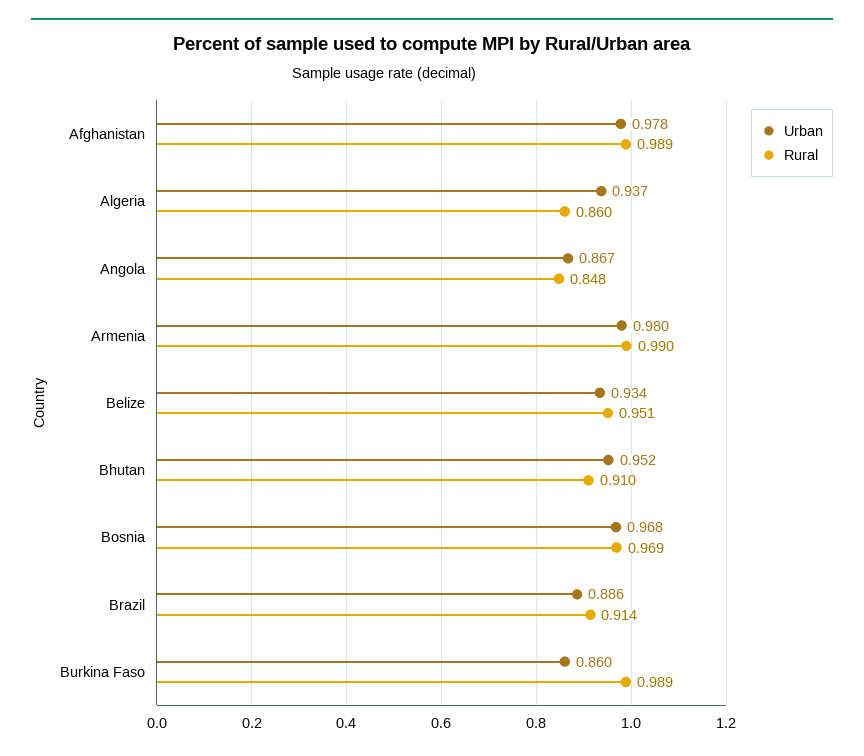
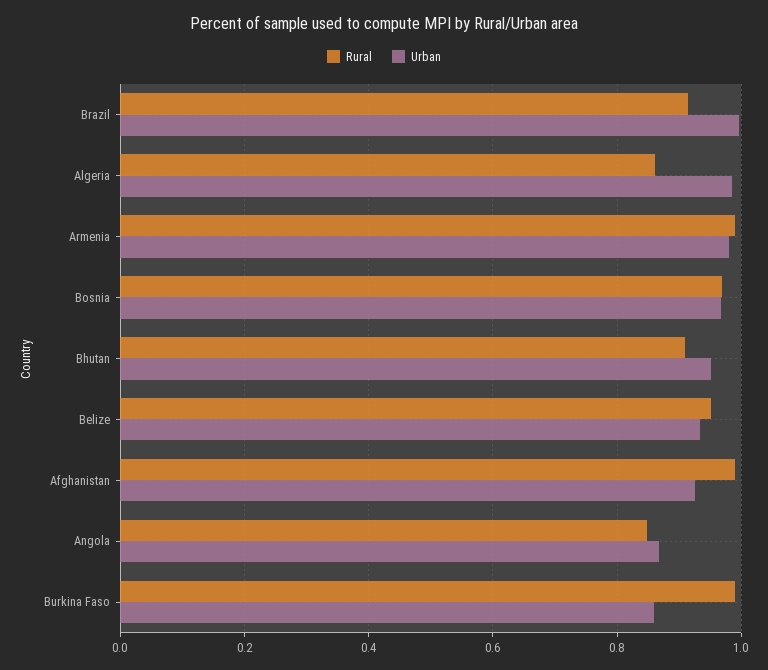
Urban, Afghanistan: 0.978 -> 0.92
Urban, Algeria: 0.937 -> 0.98
Urban, Brazil: 0.886 -> 1

